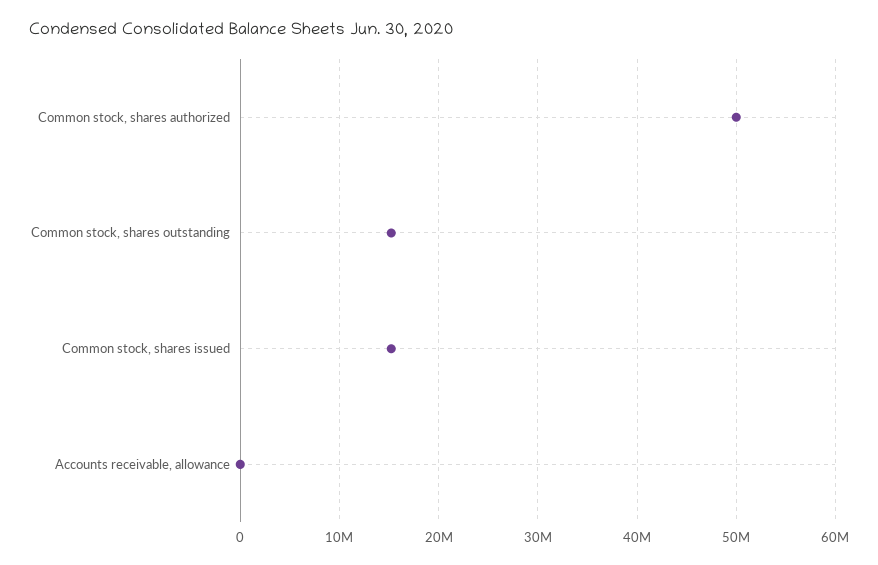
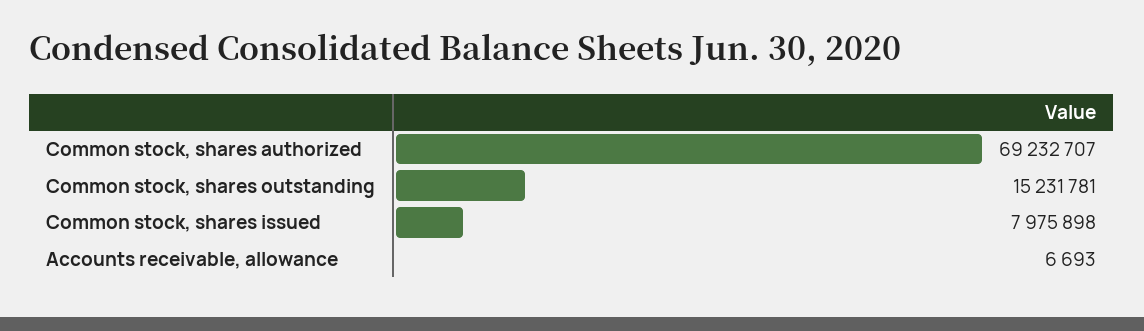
Common stock, shares authorized: 50000000 -> 69232707
Common stock, shares issued: 15000000 -> 7975898

